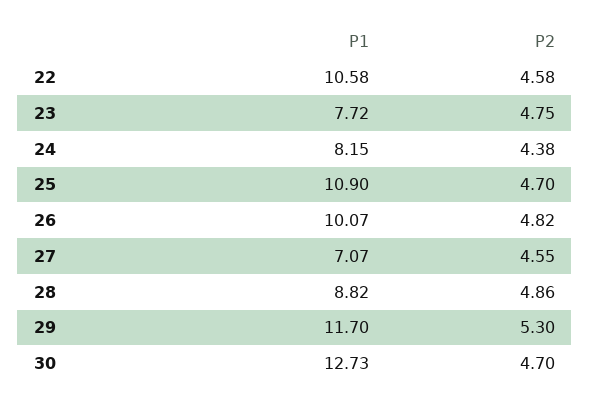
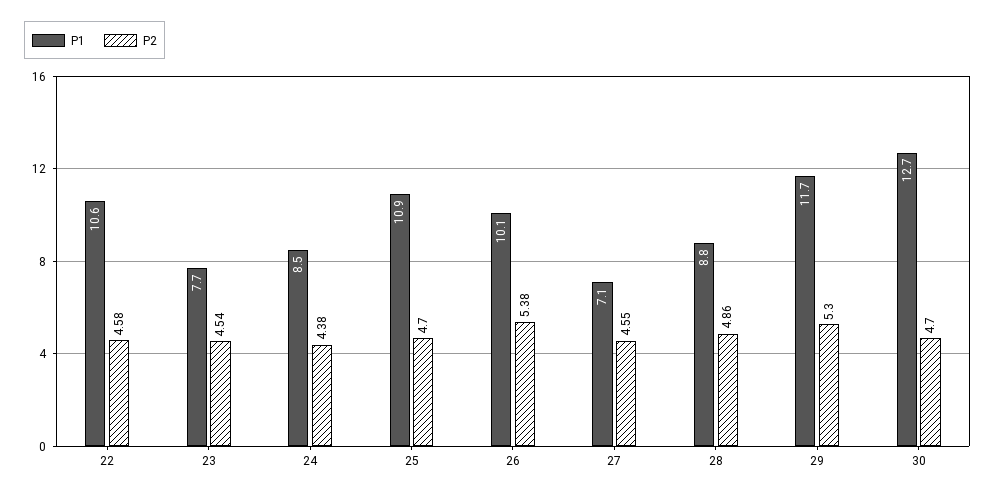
P2, 23: 4.75 -> 4.54
P1, 24: 8.15 -> 8.5
P2, 26: 4.82 -> 5.38

